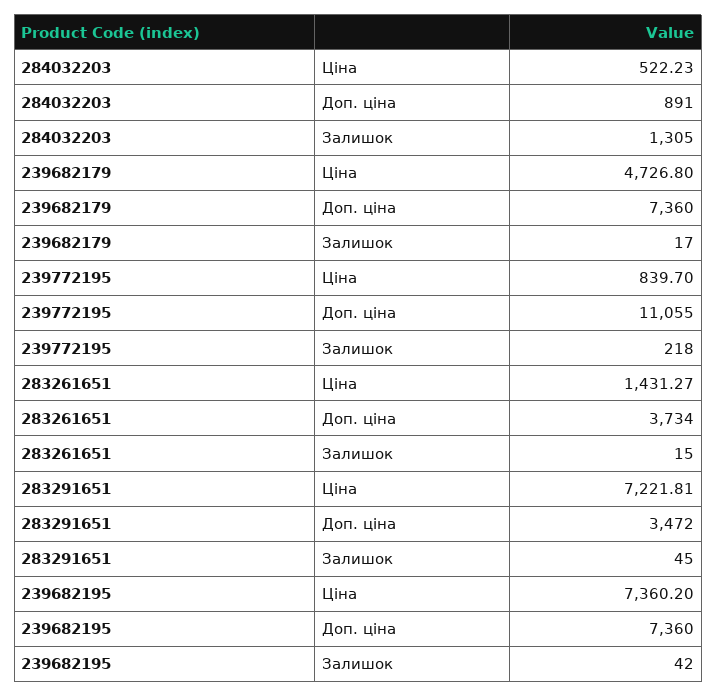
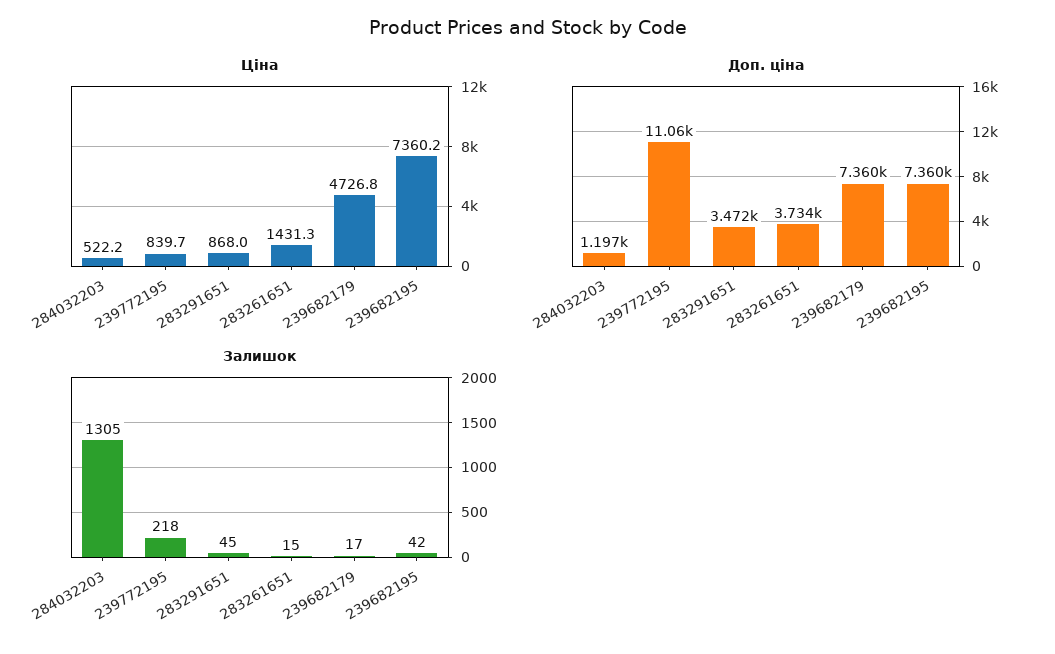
Доп. ціна, 284032203: 891 -> 1197
Ціна, 283291651: 7221.81 -> 868

